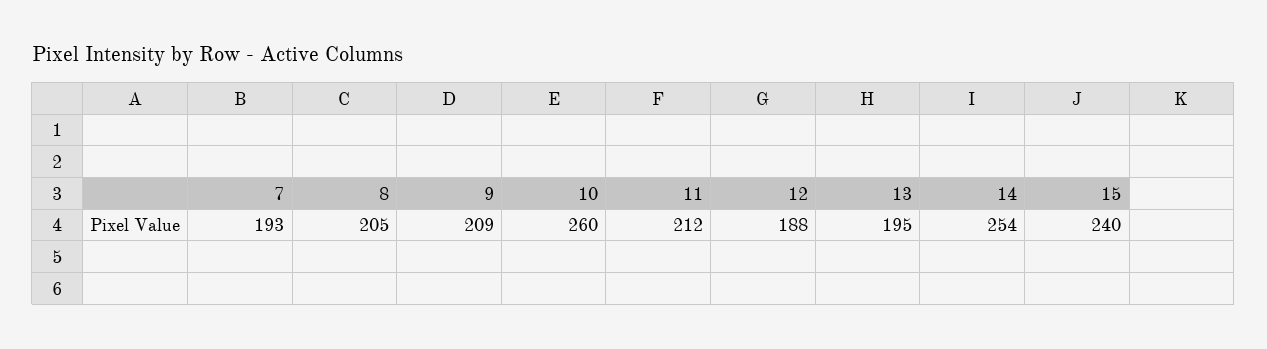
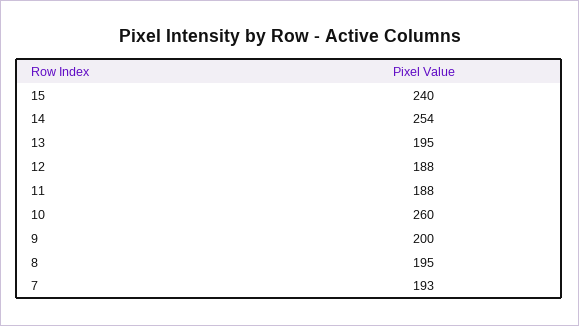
8: 205 -> 195
9: 209 -> 200
11: 212 -> 188

